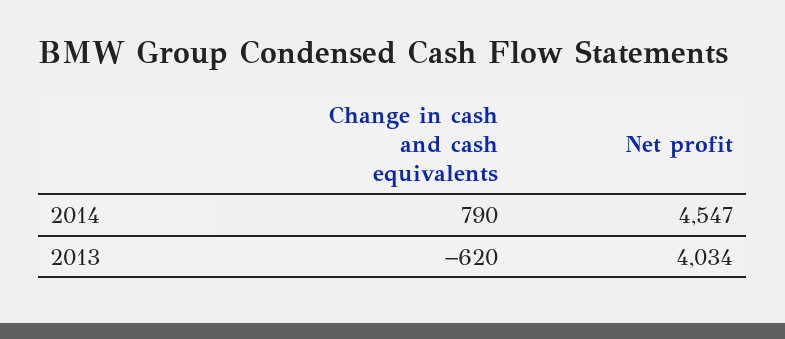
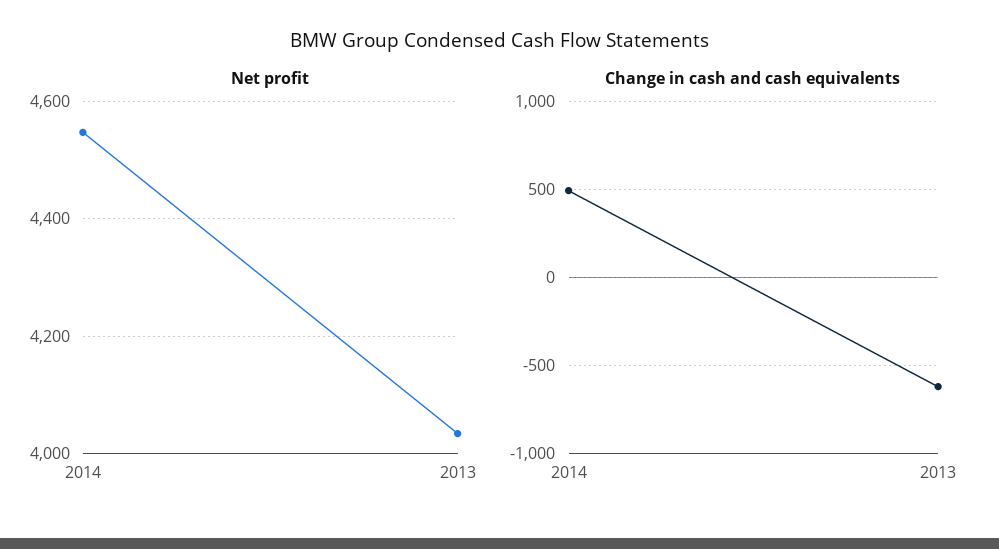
Change in cash and cash equivalents, 2014: 790 -> 500

